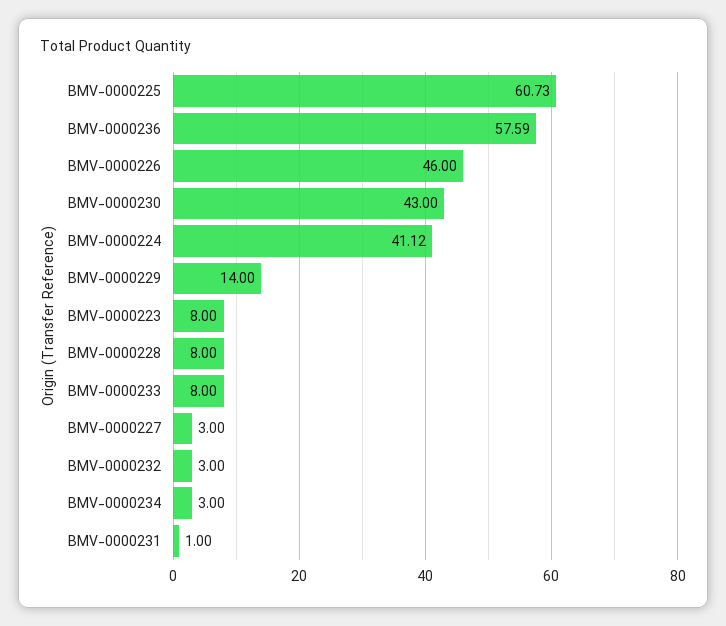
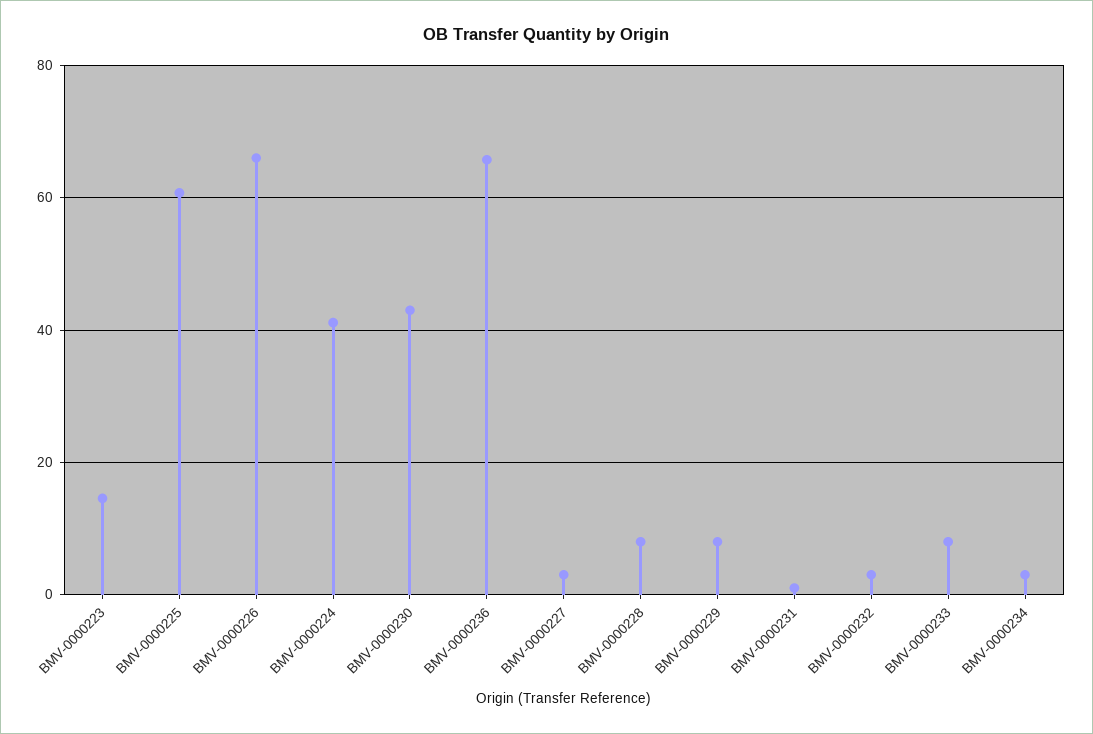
BMV-0000236: 57.59 -> 66
BMV-0000226: 46 -> 66
BMV-0000229: 14 -> 8
BMV-0000223: 8 -> 14

